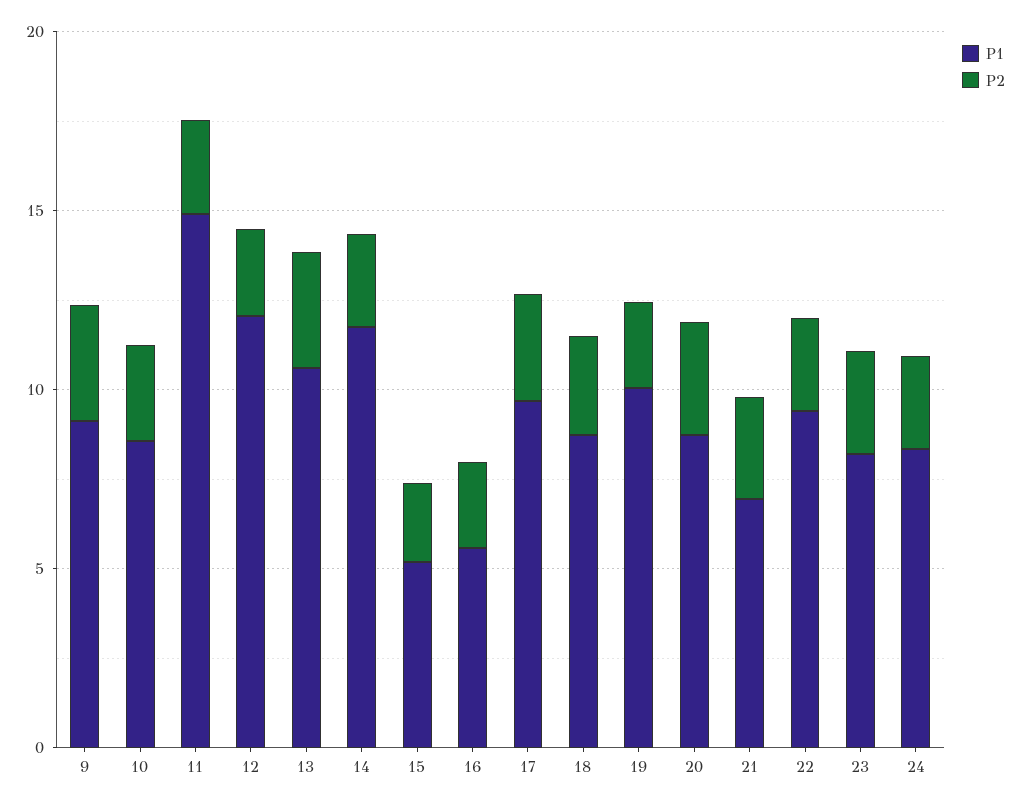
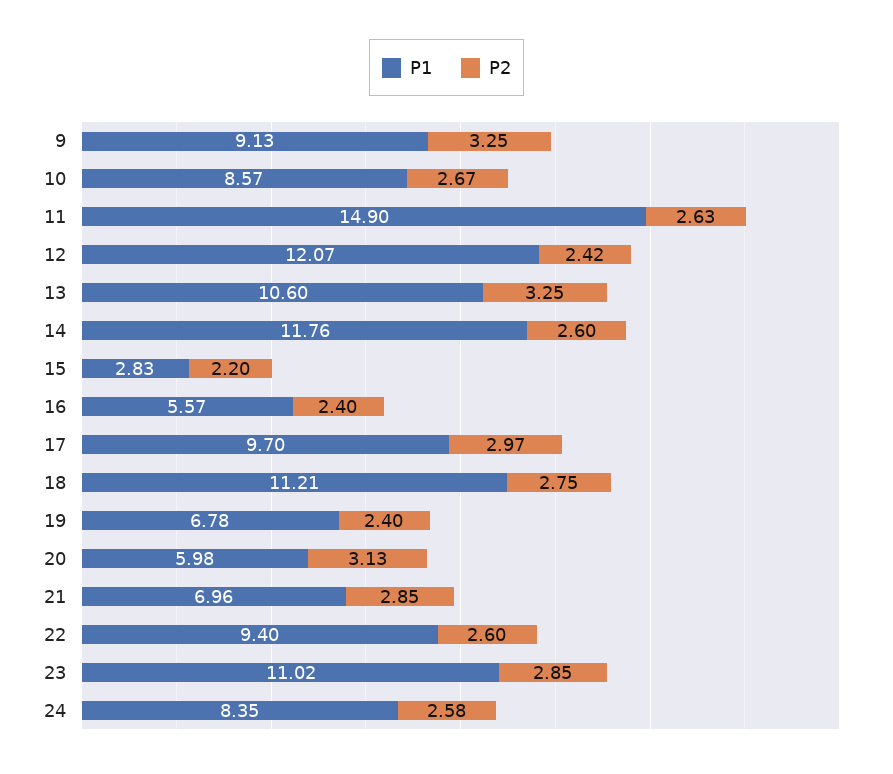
P1, 15: 5 -> 2.83
P1, 18: 9 -> 11.21
P1, 19: 10 -> 6.78
P1, 20: 9 -> 5.98
P1, 23: 8 -> 11.02

